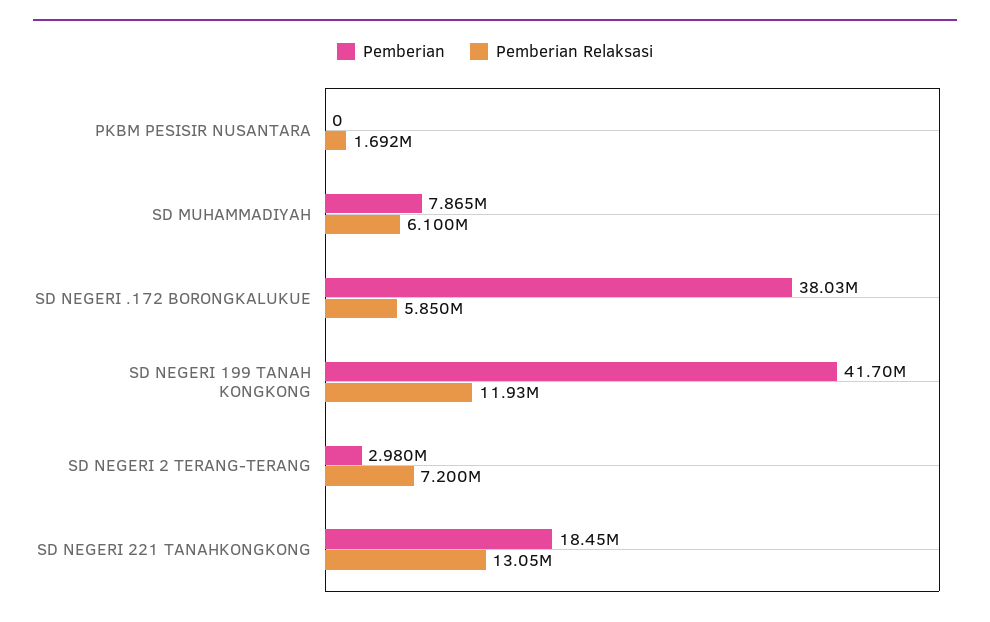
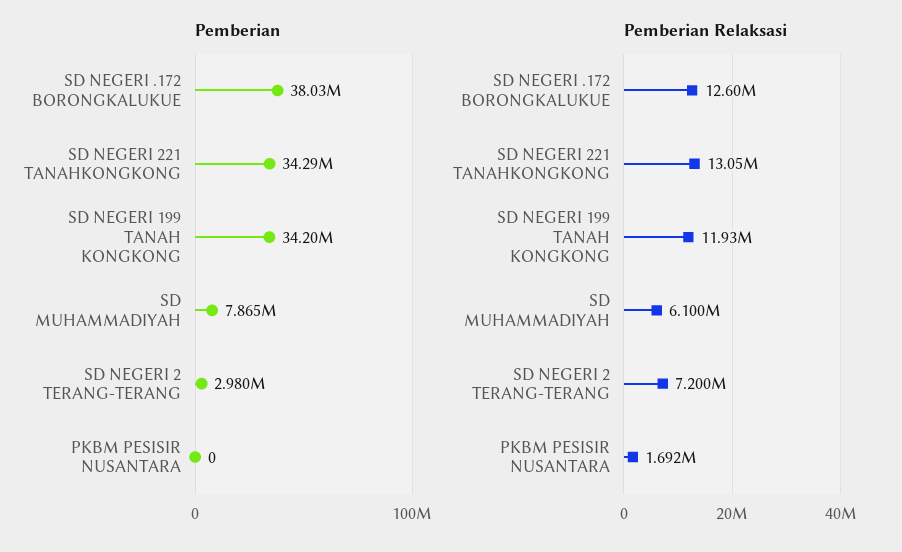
Pemberian Relaksasi, SD NEGERI .172 BORONGKALUKUE: 5850000 -> 12600000
Pemberian, SD NEGERI 199 TANAH KONGKONG: 41700000 -> 34200000
Pemberian, SD NEGERI 221 TANAHKONGKONG: 18450000 -> 34290000

